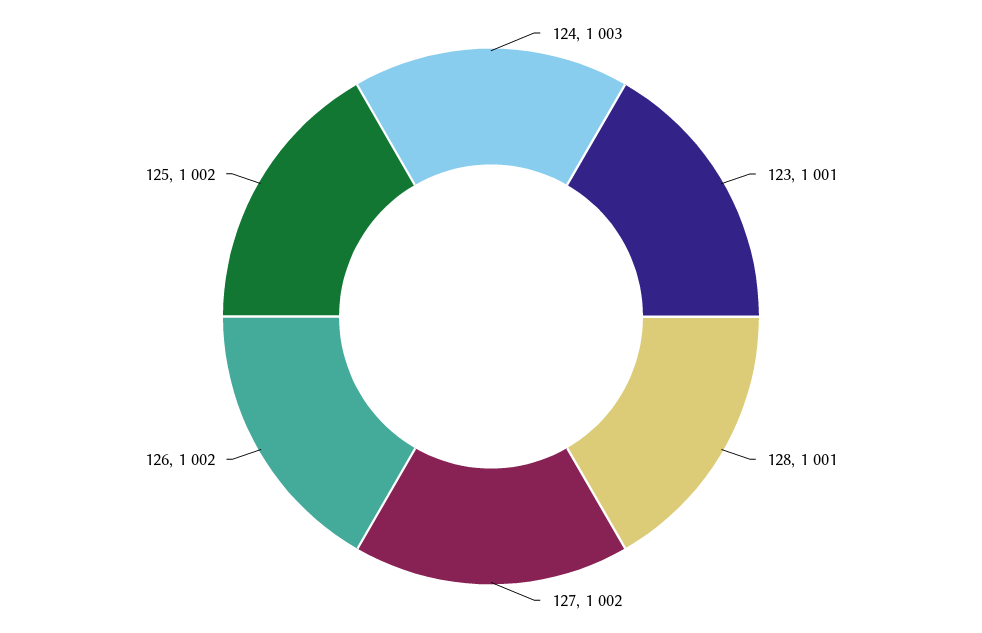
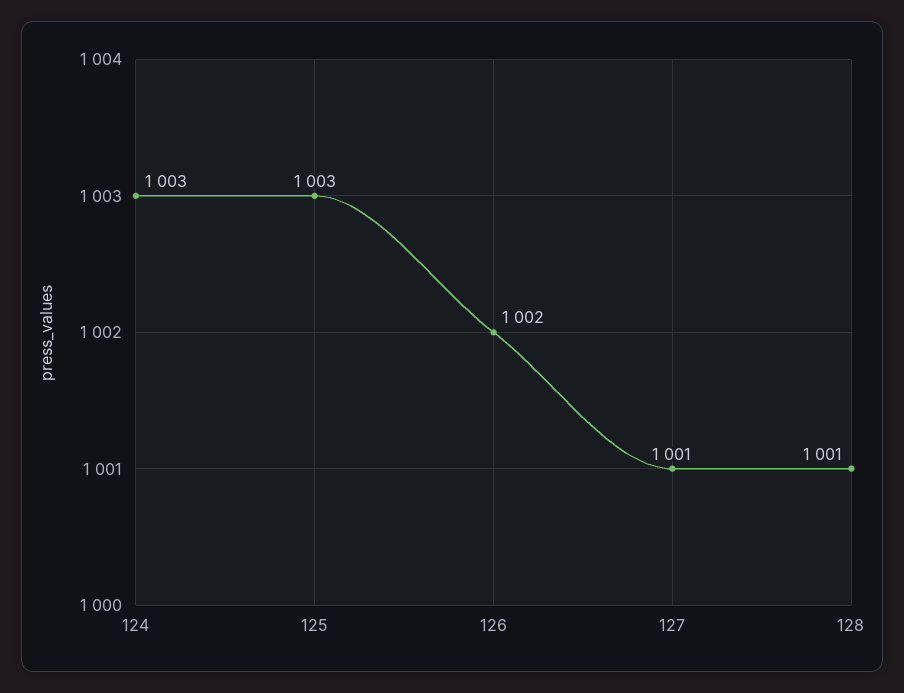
123: 1001 -> none
127: 1002 -> 1001
125: 1002 -> 1003

